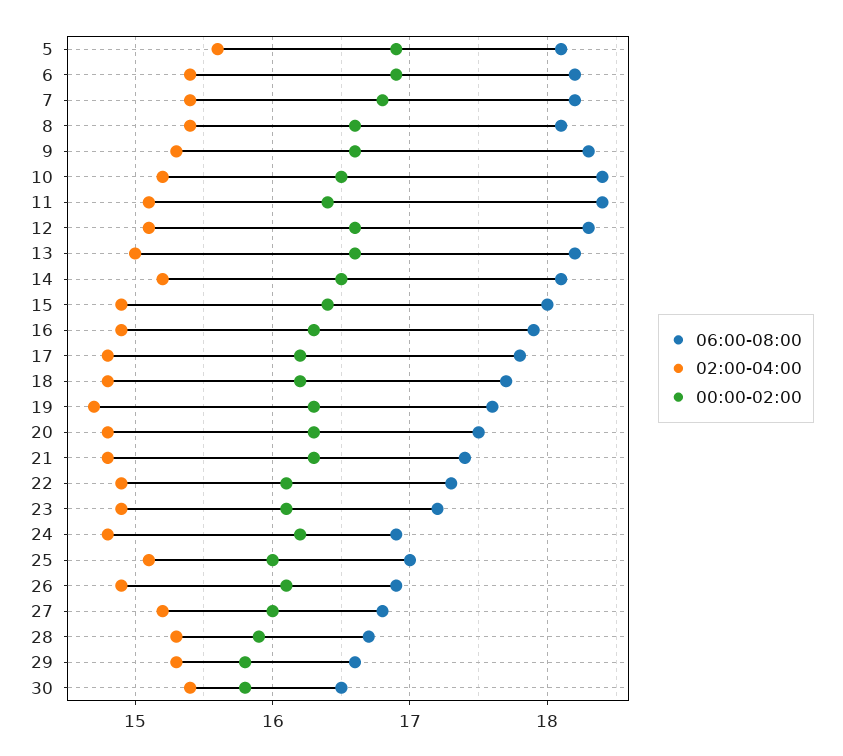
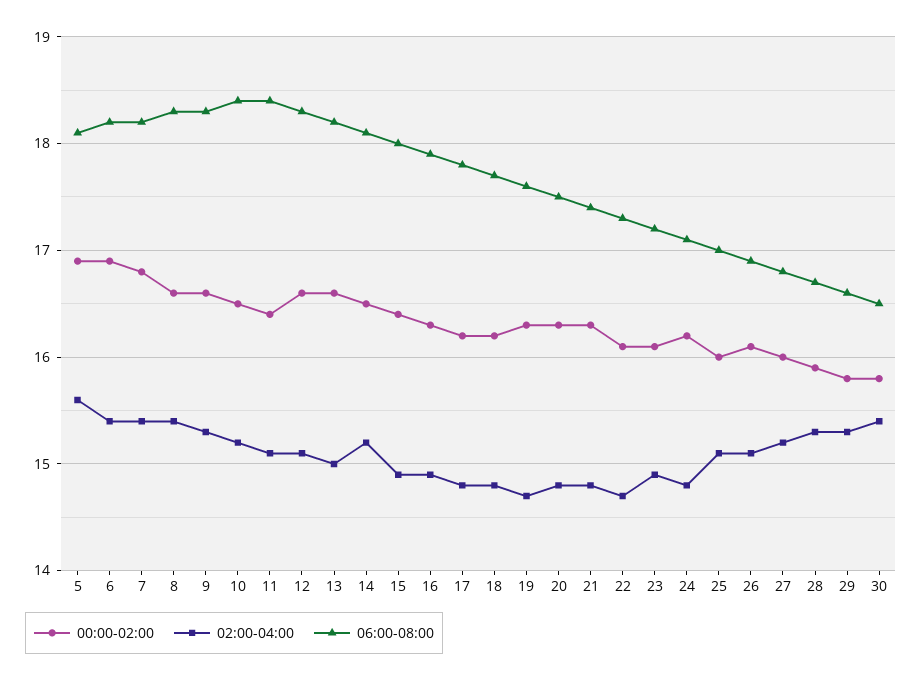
06:00-08:00, 8: 18.1 -> 18.3
02:00-04:00, 22: 14.9 -> 14.7
06:00-08:00, 24: 16.9 -> 17.1
02:00-04:00, 26: 14.9 -> 15.1

